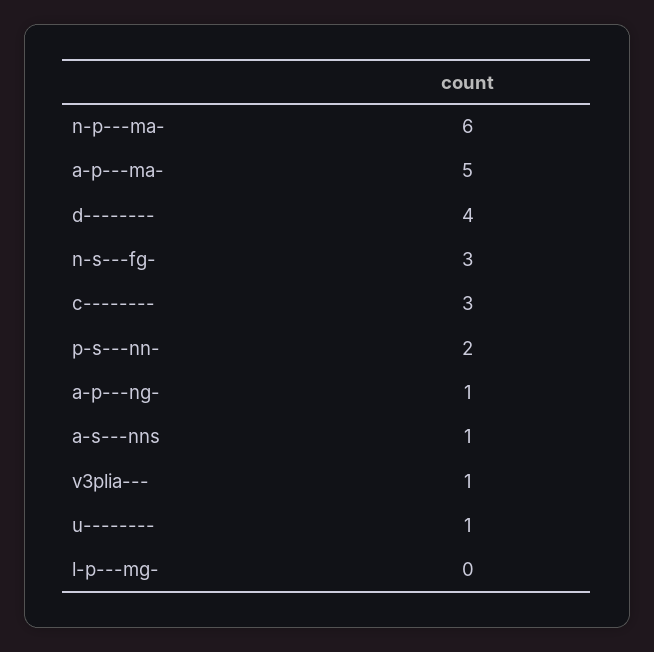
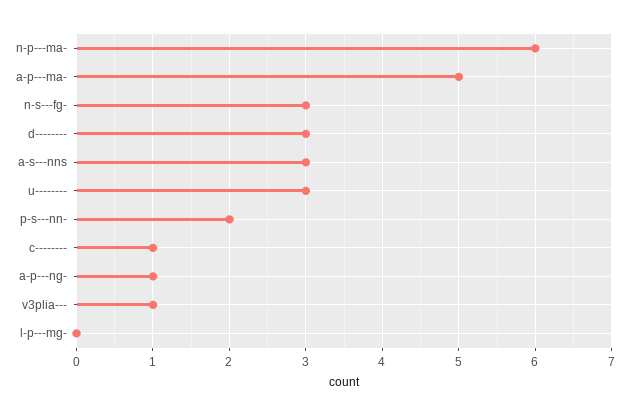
d--------: 4 -> 3
c--------: 3 -> 1
a-s---nns: 1 -> 3
u--------: 1 -> 3

